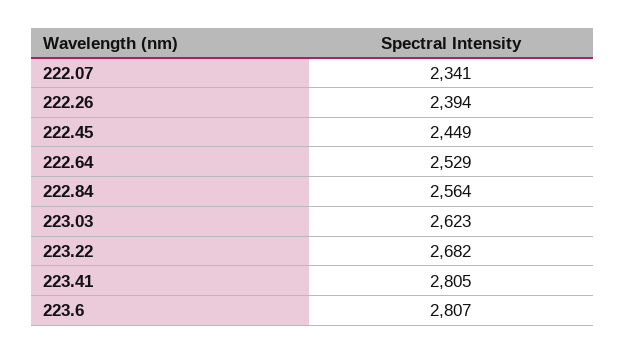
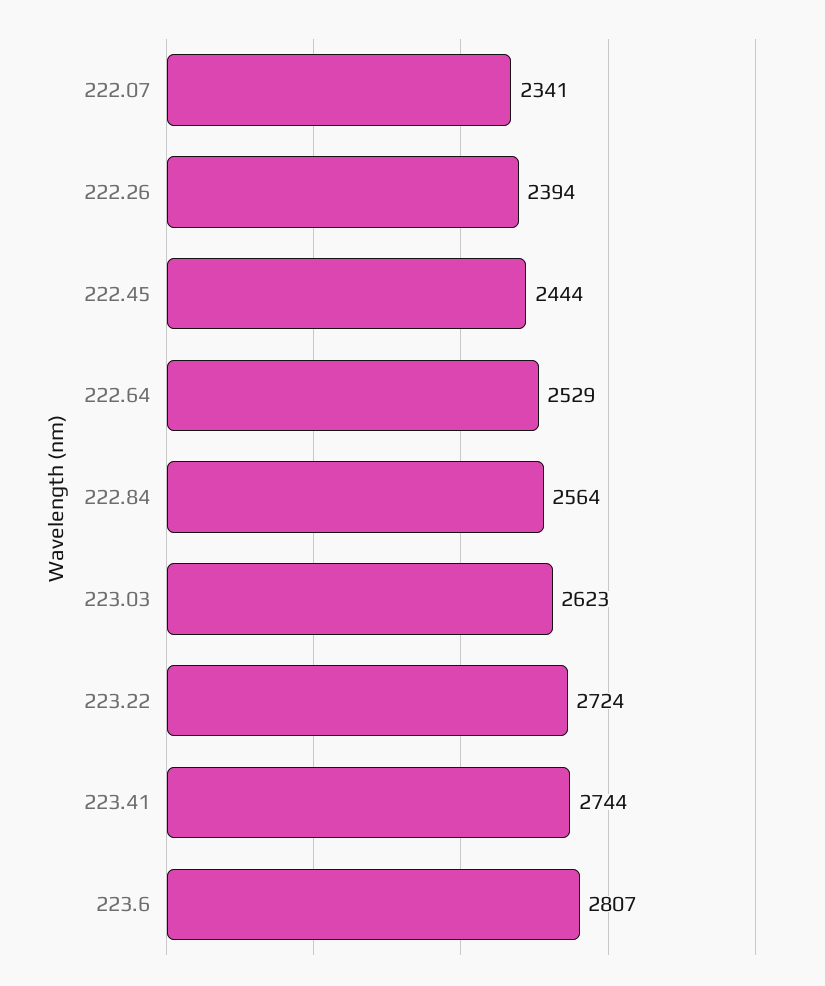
222.45: 2449 -> 2444
223.22: 2682 -> 2724
223.41: 2805 -> 2744

